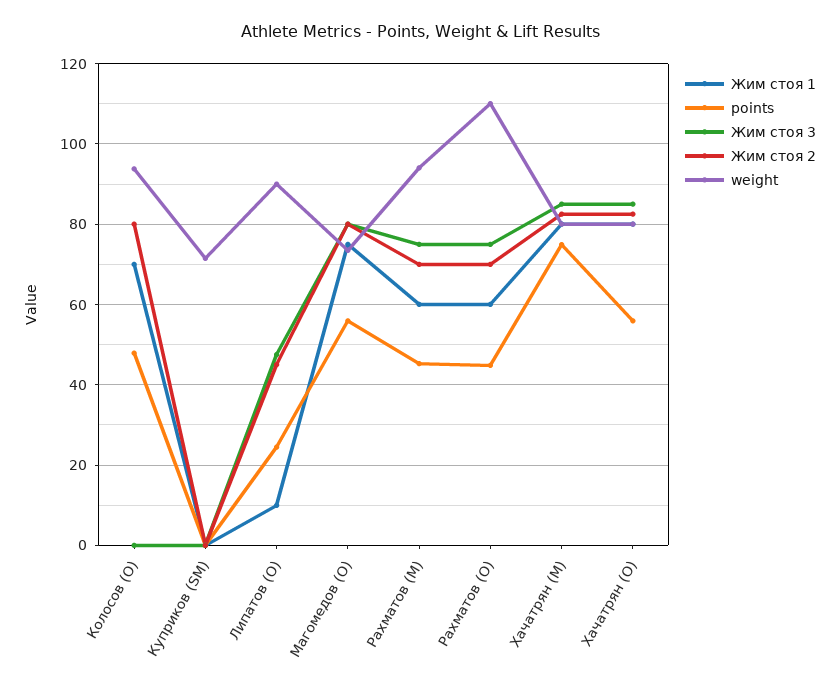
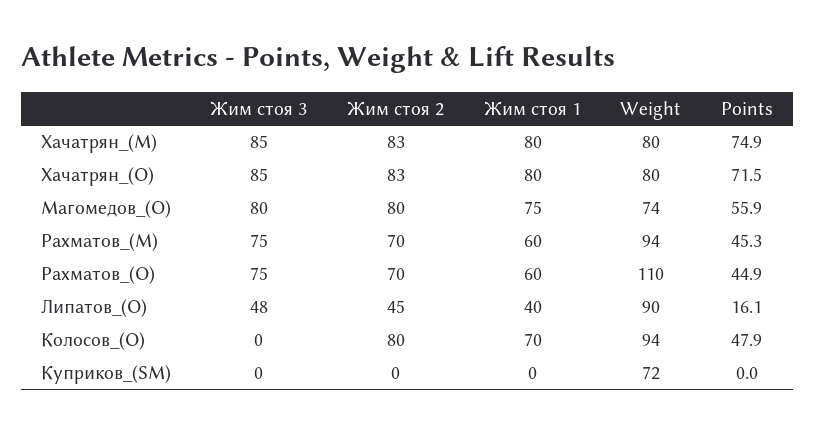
Жим стоя 1, Липатов (O): 10 -> 40
points, Липатов (O): 24 -> 16.1
points, Хачатрян (O): 56 -> 71.5

